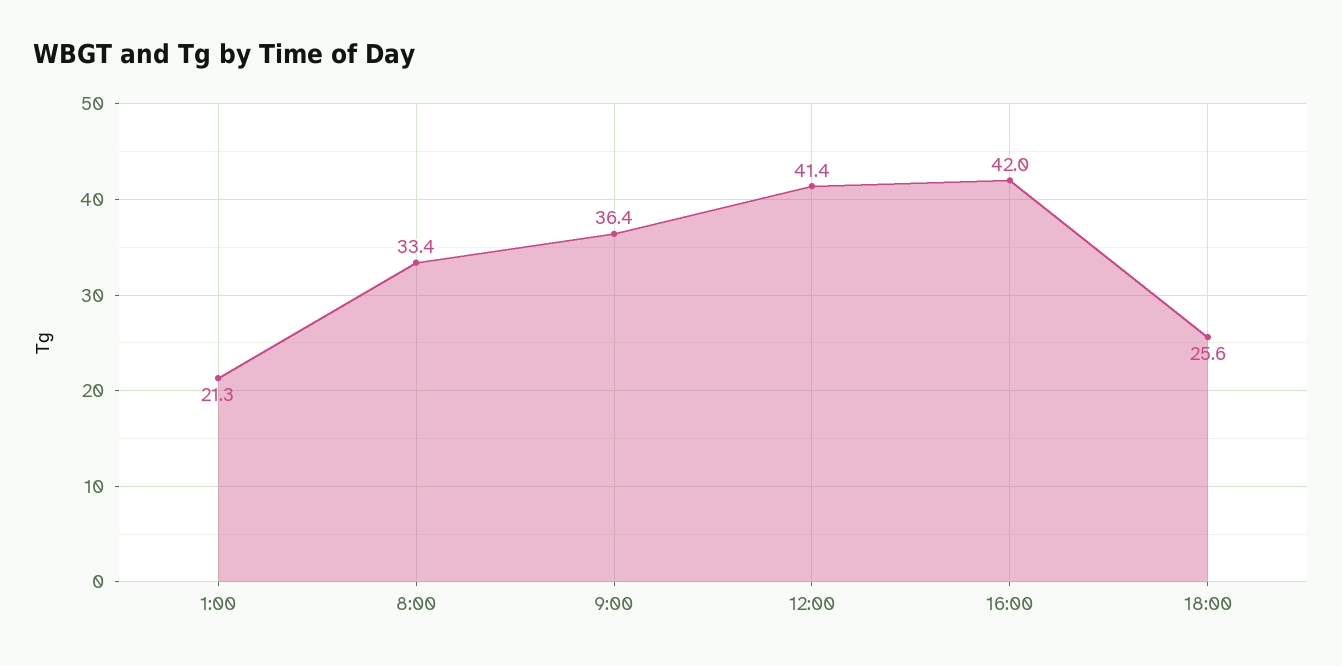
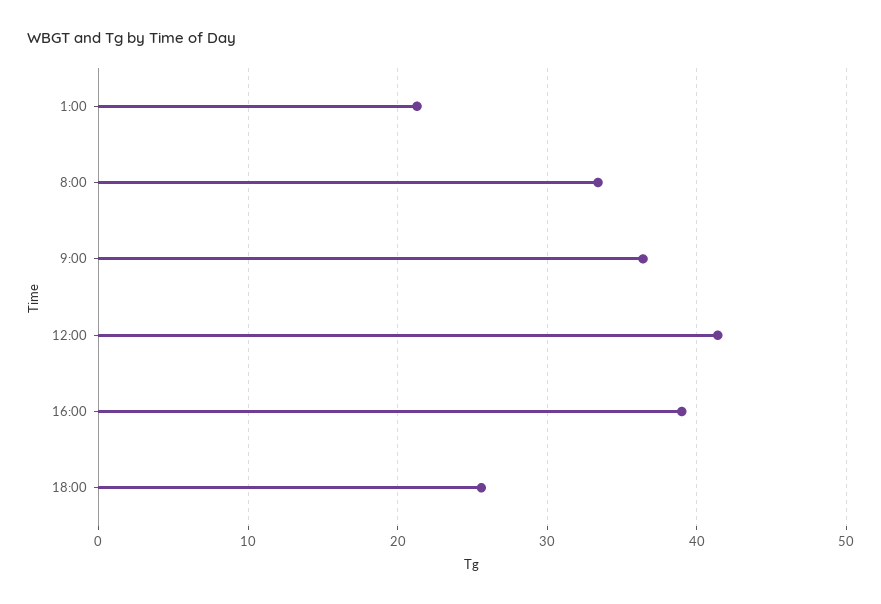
16:00: 42 -> 39

